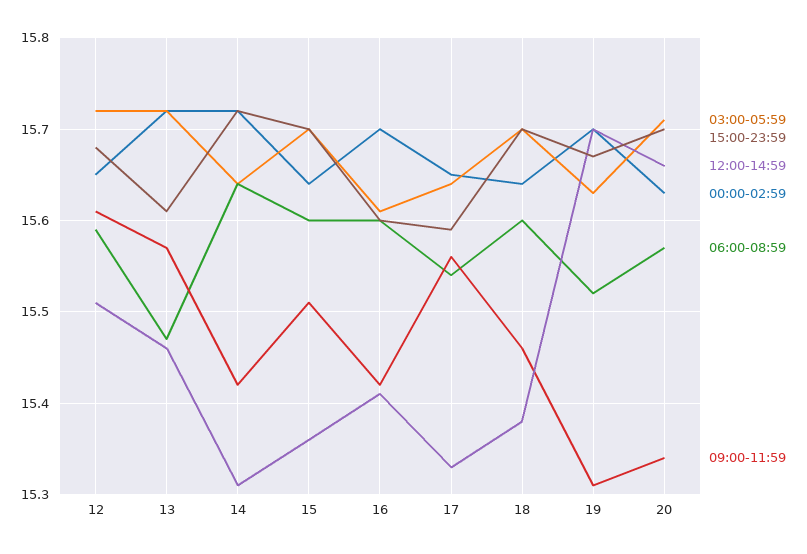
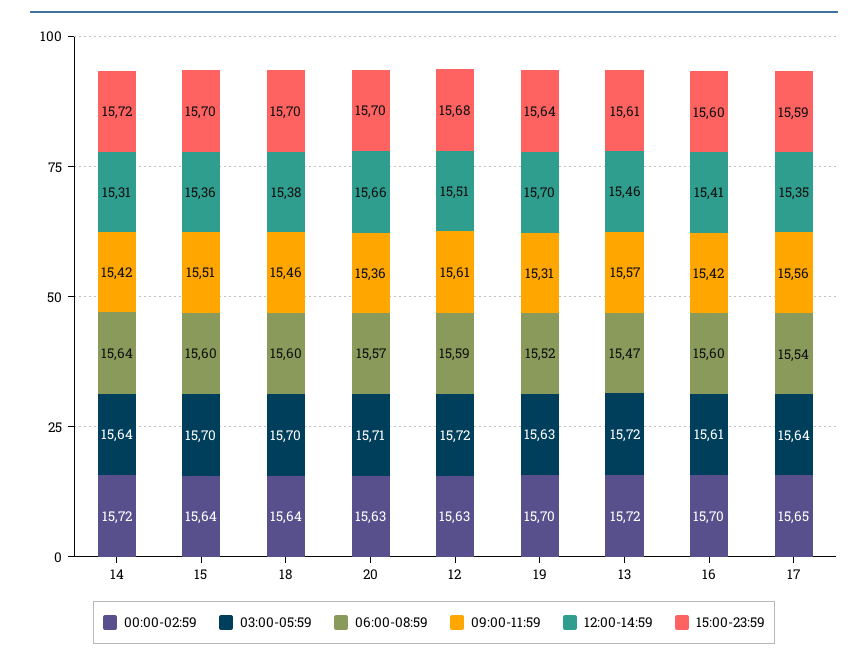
00:00-02:59, 12: 15.65 -> 15.63
12:00-14:59, 17: 15.33 -> 15.35
15:00-23:59, 19: 15.67 -> 15.64
09:00-11:59, 20: 15.34 -> 15.36

